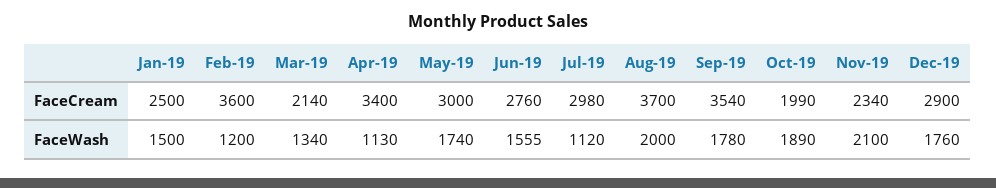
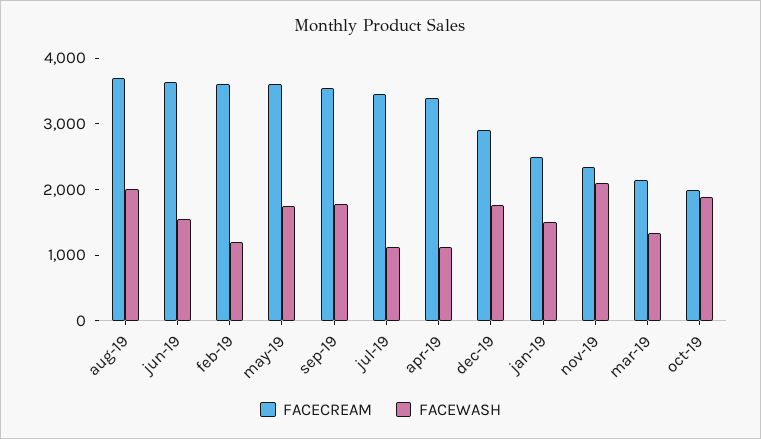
FaceCream, May-19: 3000 -> 3600
FaceCream, Jun-19: 2760 -> 3600
FaceCream, Jul-19: 2980 -> 3400

